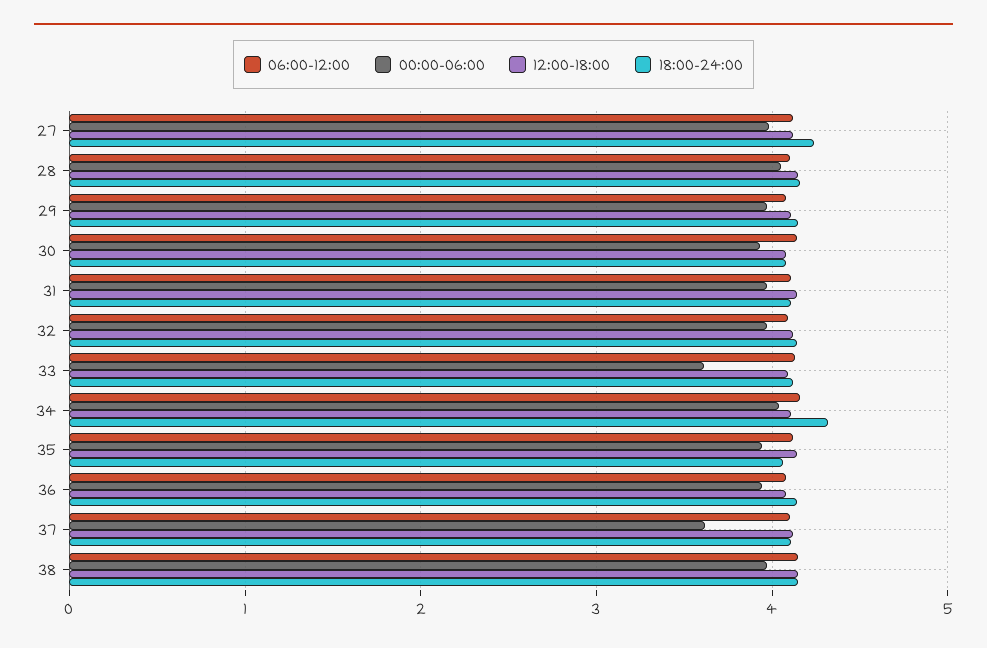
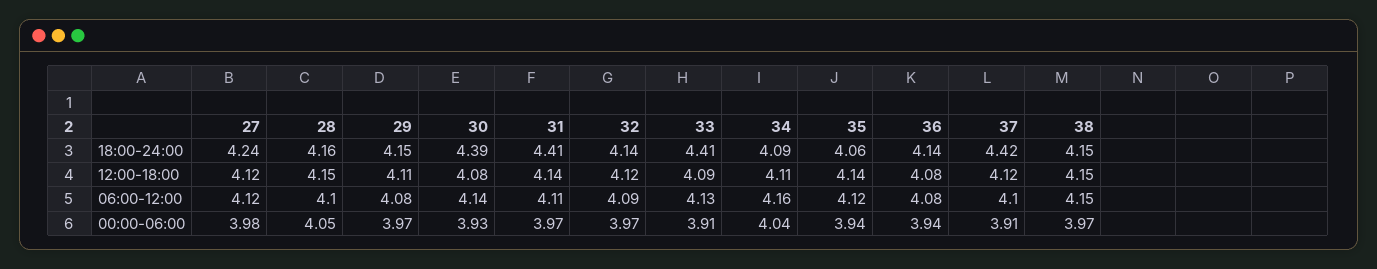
18:00-24:00, 30: 4.1 -> 4.39
18:00-24:00, 31: 4.1 -> 4.41
00:00-06:00, 33: 3.6 -> 3.91
18:00-24:00, 33: 4.1 -> 4.41
18:00-24:00, 34: 4.3 -> 4.09
00:00-06:00, 37: 3.6 -> 3.91
18:00-24:00, 37: 4.1 -> 4.42

